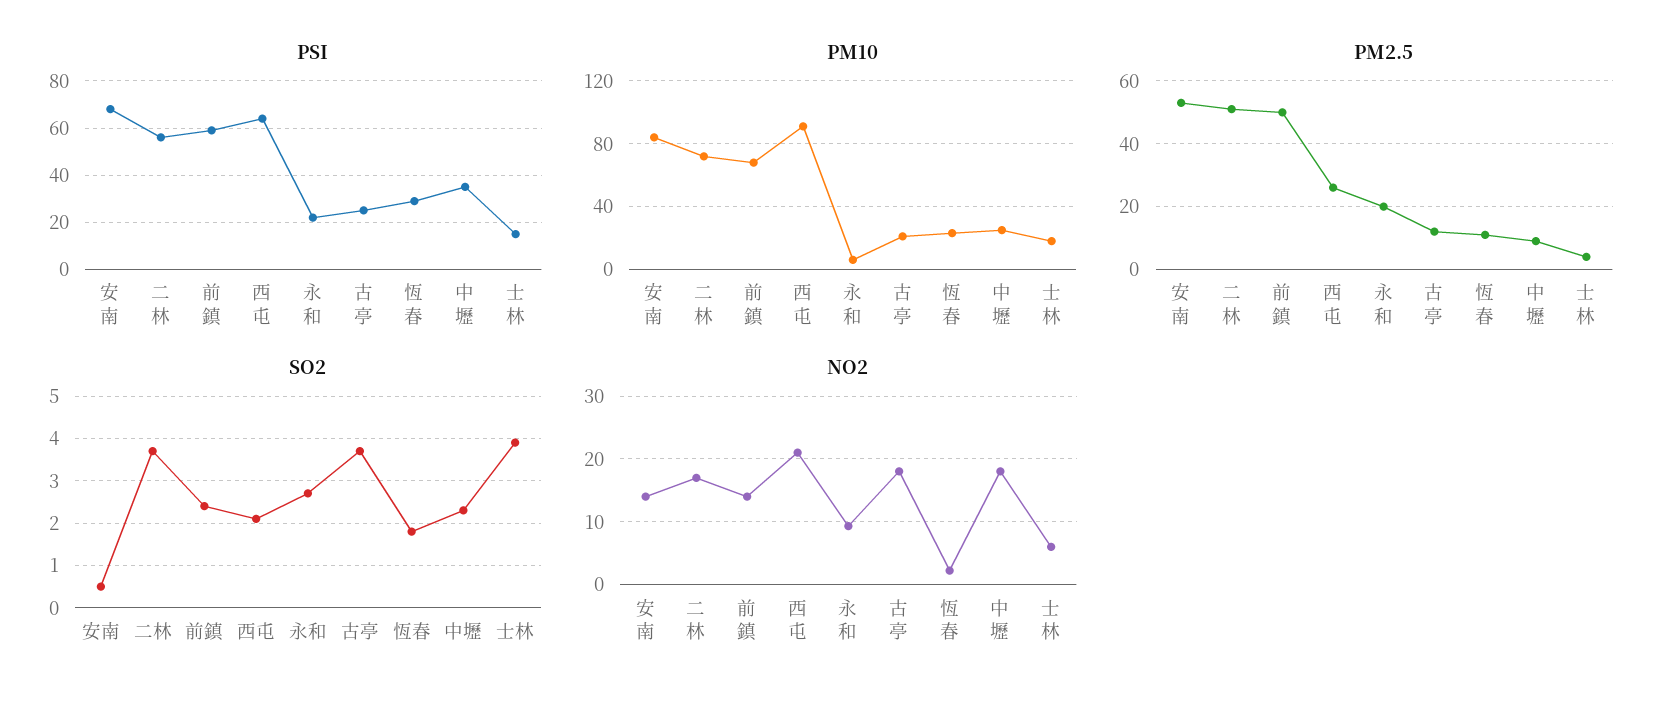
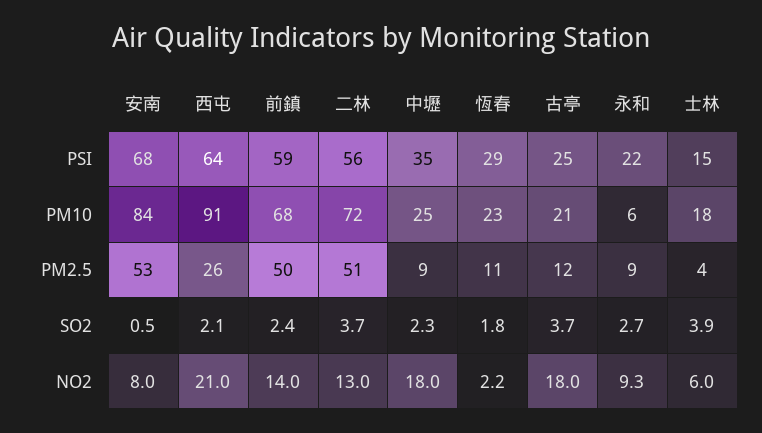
PM2.5, 永和: 20 -> 9
NO2, 安南: 14 -> 8
NO2, 二林: 17 -> 13

